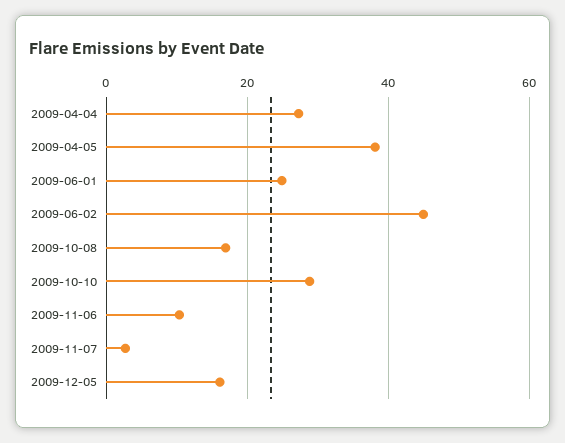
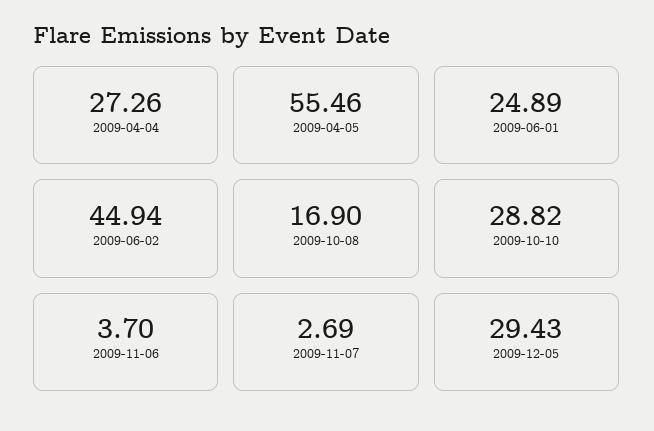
2009-04-05: 38 -> 55.46
2009-11-06: 10 -> 3.7
2009-12-05: 16 -> 29.43

